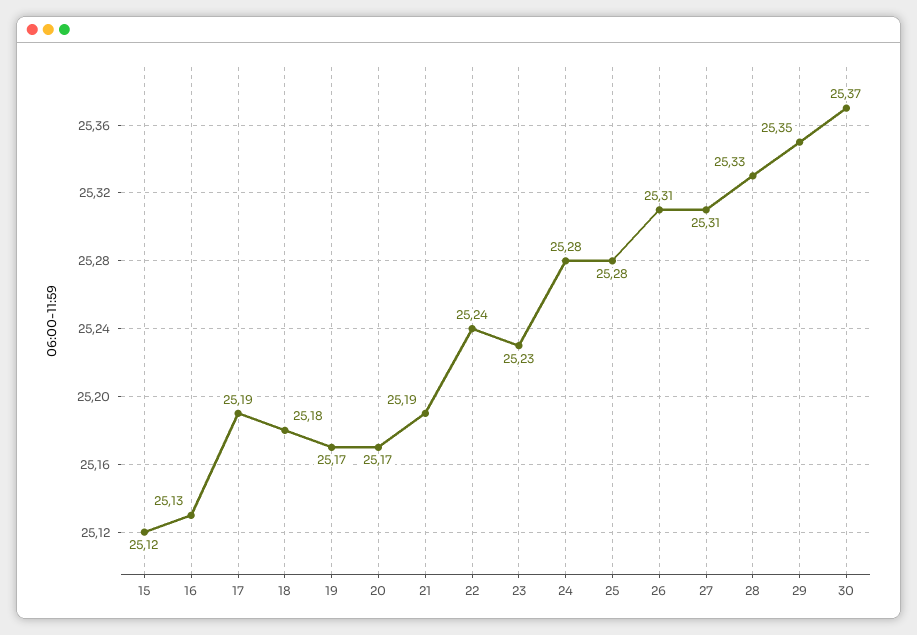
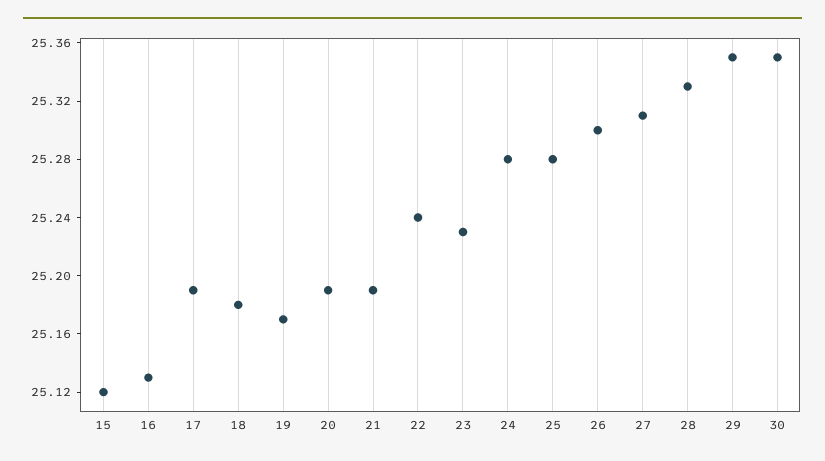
20: 25.17 -> 25.19
26: 25.31 -> 25.3
30: 25.37 -> 25.35

